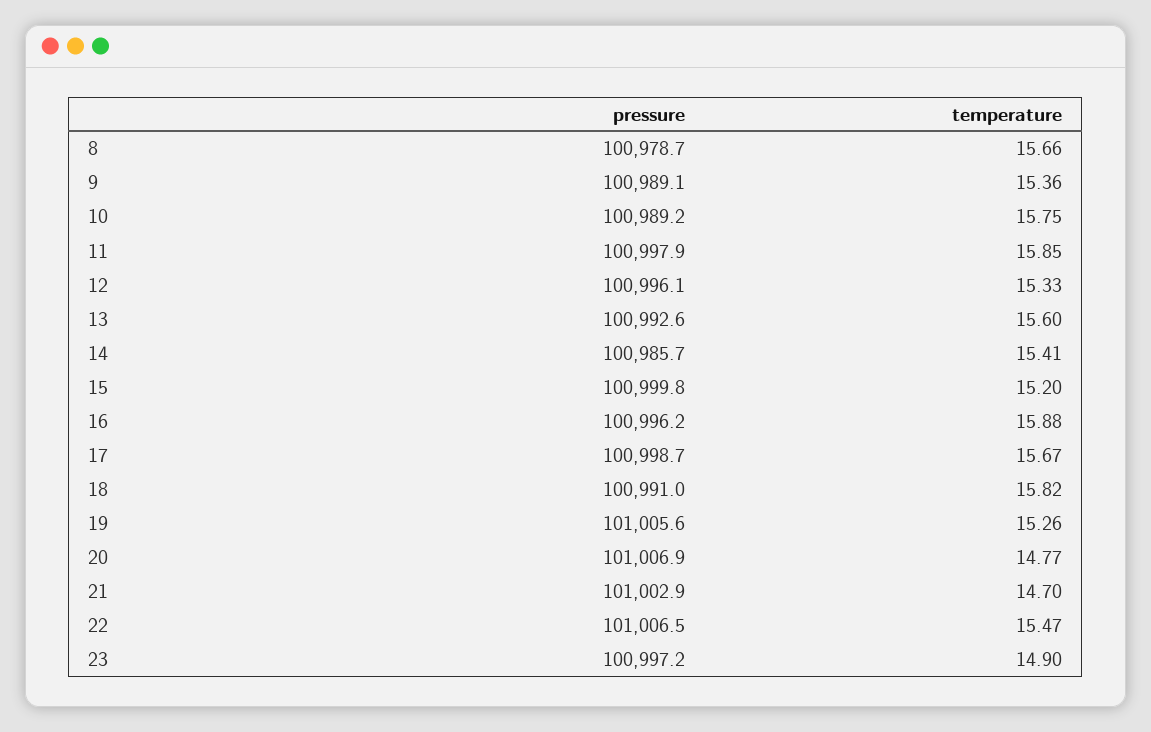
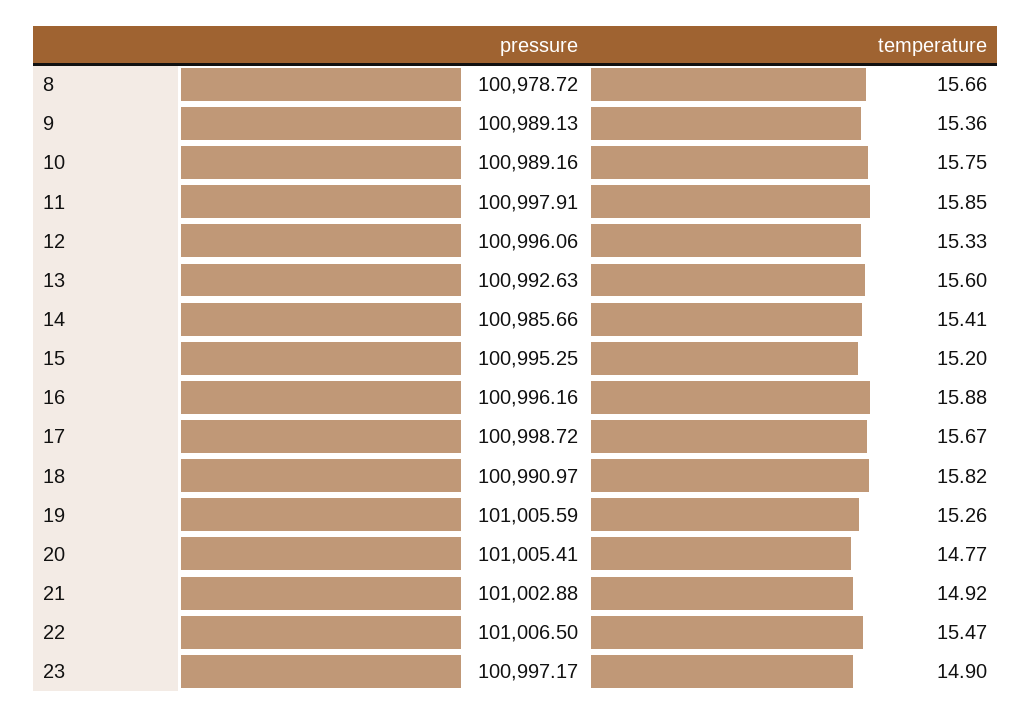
pressure, 15: 100999.8 -> 100995.25
pressure, 20: 101006.9 -> 101005.41
temperature, 21: 14.7 -> 14.92

